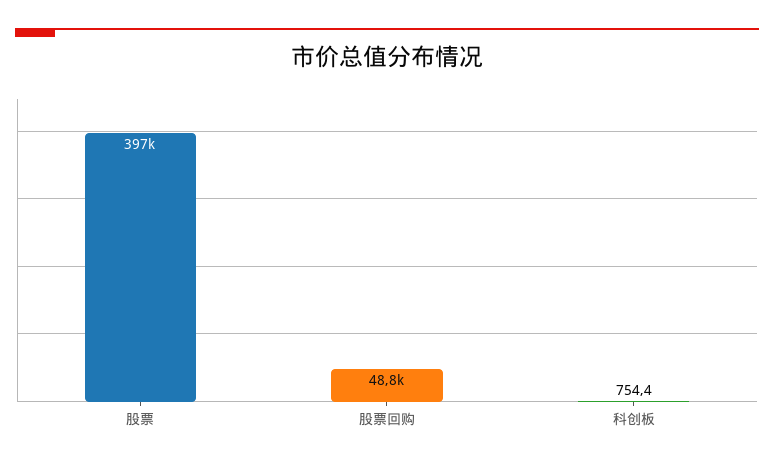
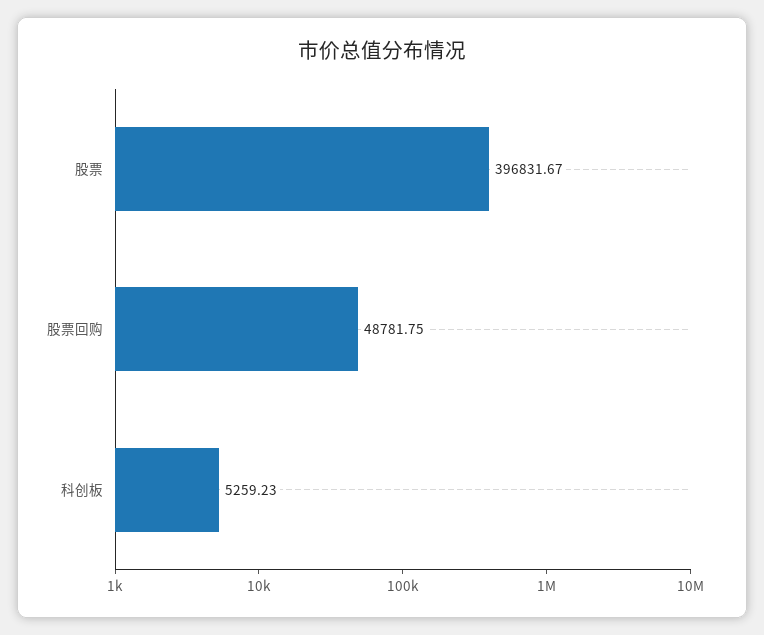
科创板: 754.4 -> 5259.23

